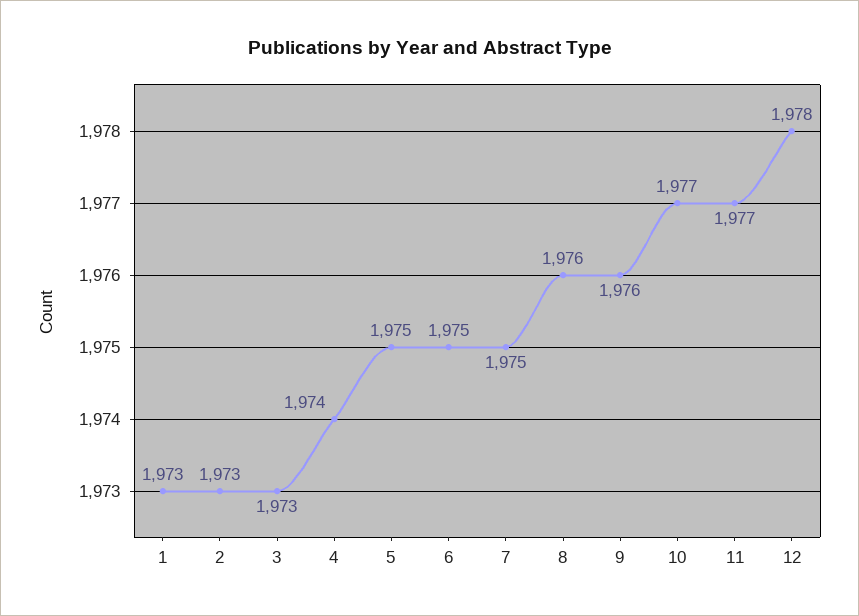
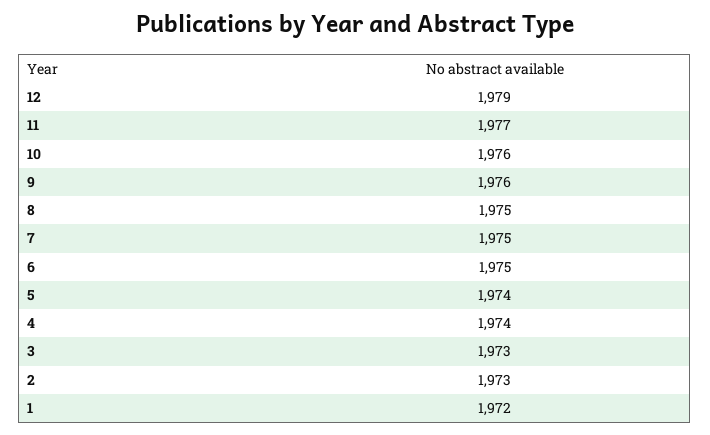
1: 1973 -> 1972
5: 1975 -> 1974
8: 1976 -> 1975
10: 1977 -> 1976
12: 1978 -> 1979

